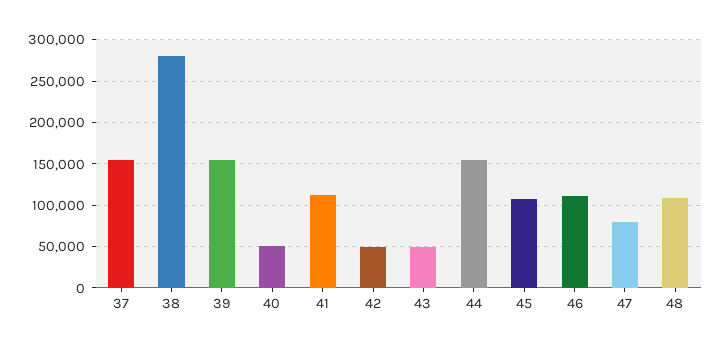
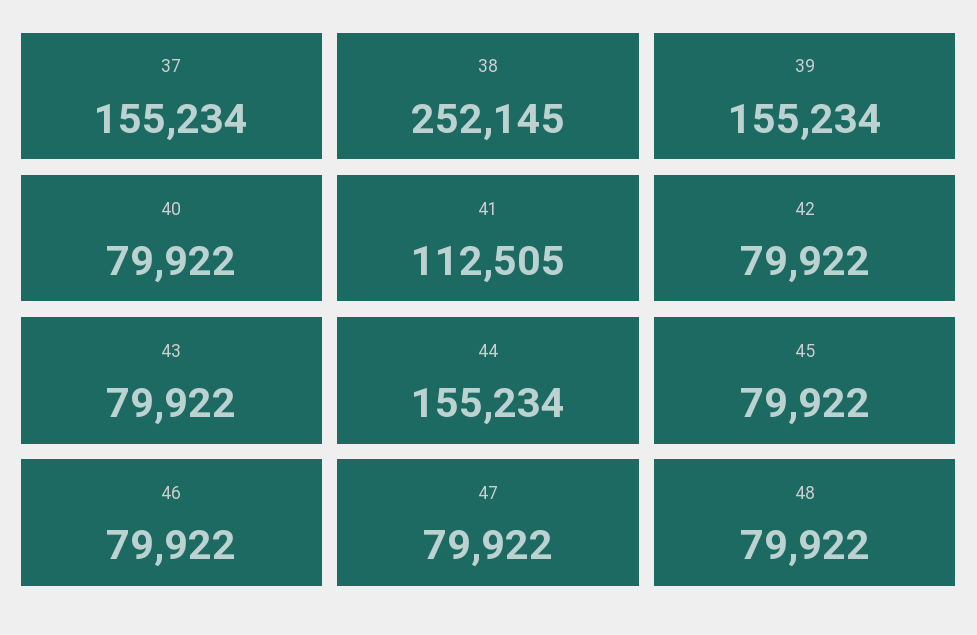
38: 280000 -> 252145
40: 50000 -> 79922
42: 50000 -> 79922
43: 50000 -> 79922
45: 110000 -> 79922
46: 110000 -> 79922
48: 110000 -> 79922

